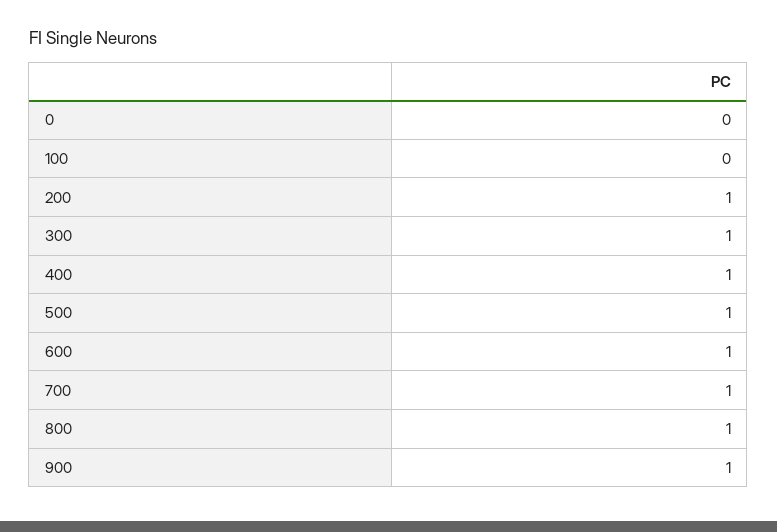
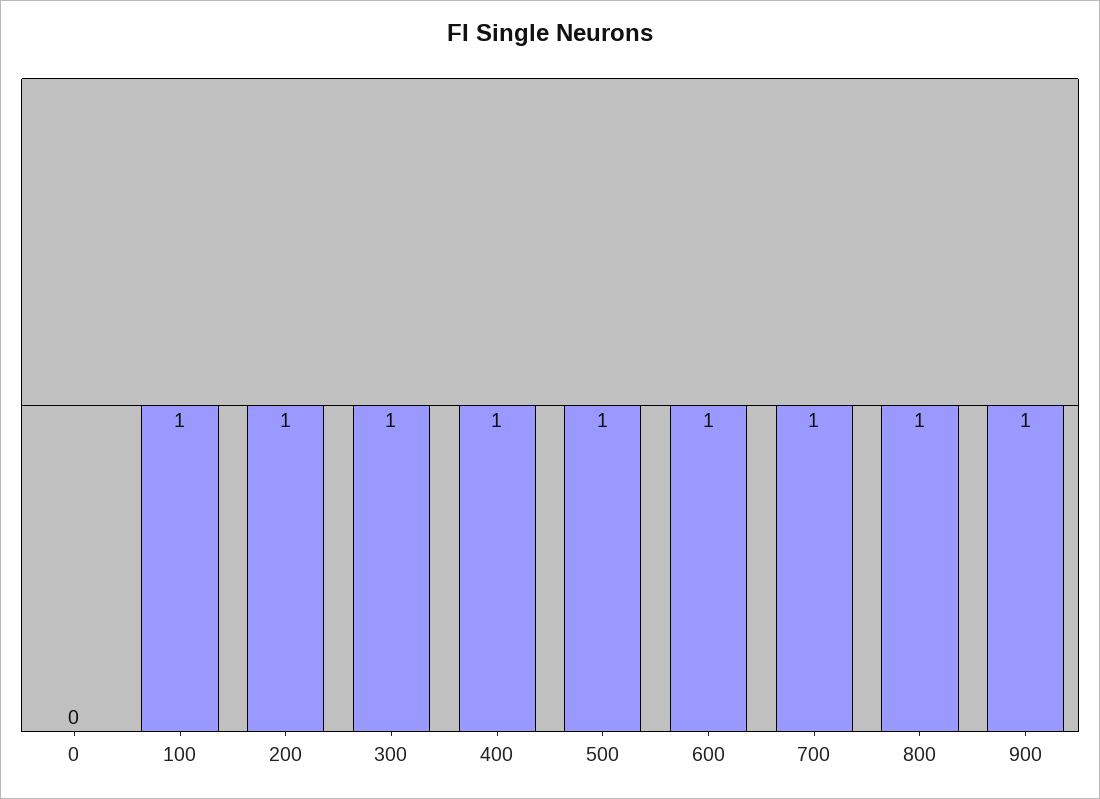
100: 0 -> 1

